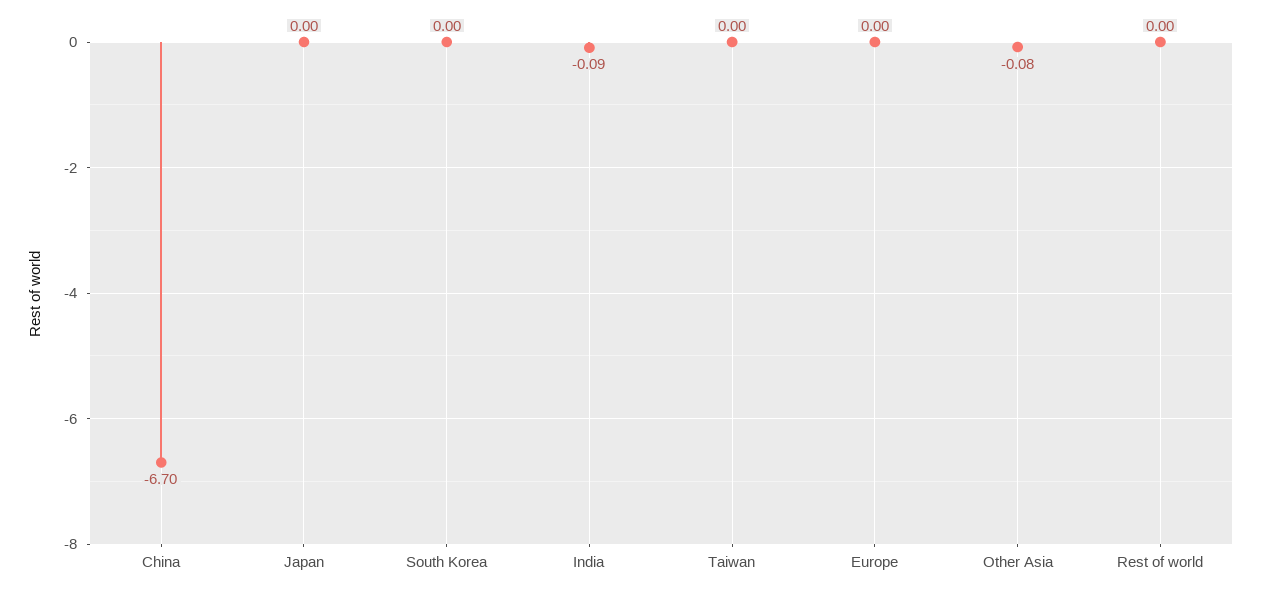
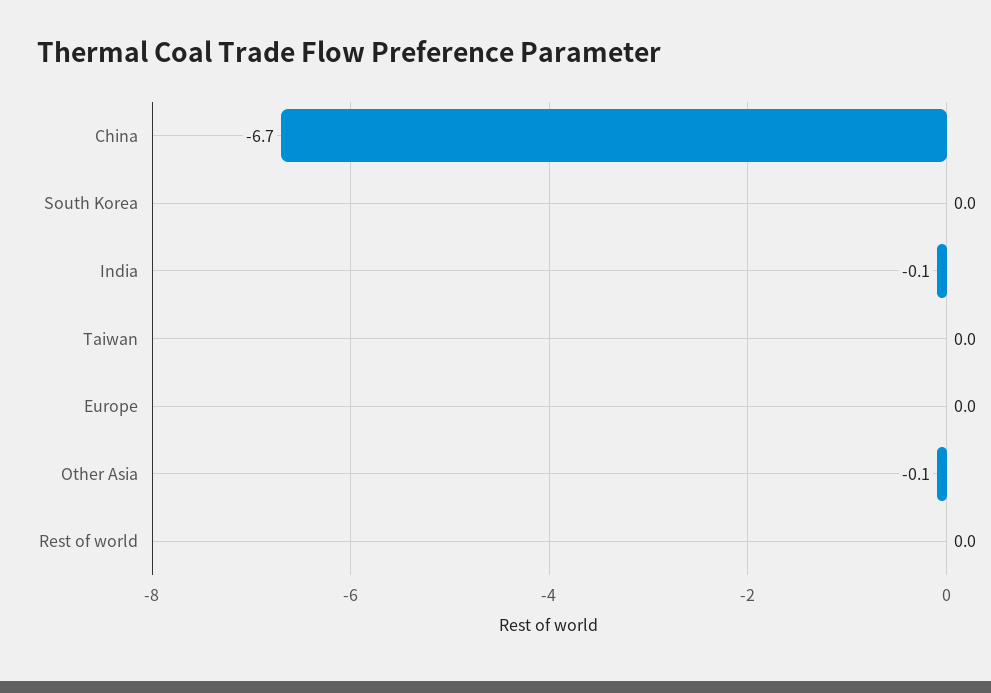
Japan: 0 -> none

